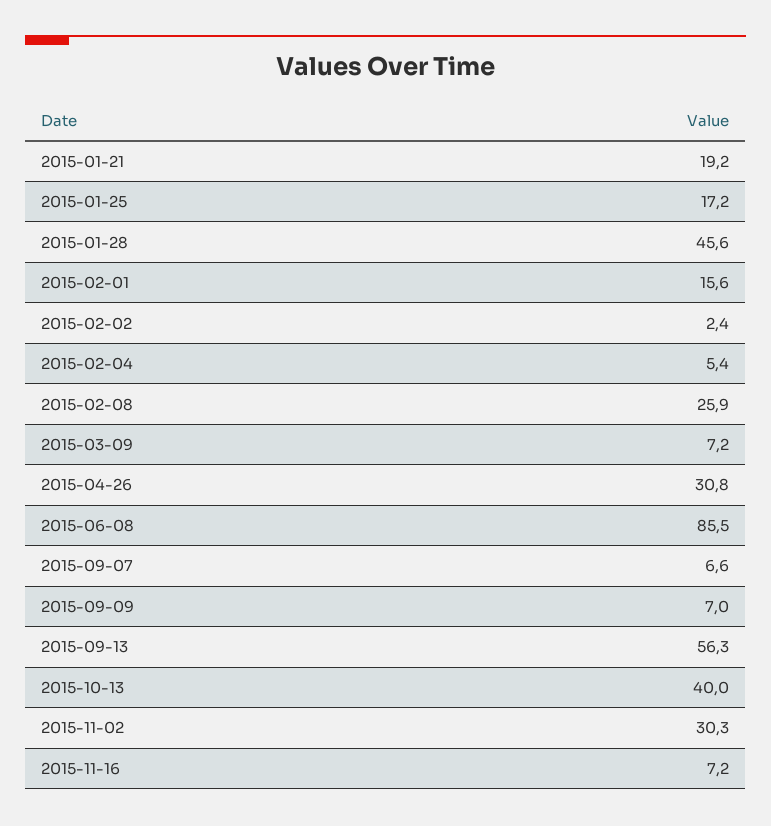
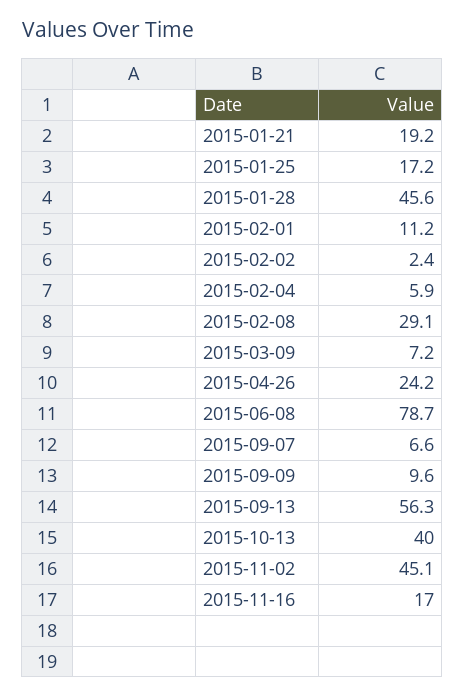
2015-02-01: 15.6 -> 11.2
2015-02-04: 5.4 -> 5.9
2015-02-08: 25.9 -> 29.1
2015-04-26: 30.8 -> 24.2
2015-06-08: 85.5 -> 78.7
2015-09-09: 7 -> 9.6
2015-11-02: 30.3 -> 45.1
2015-11-16: 7.2 -> 17

